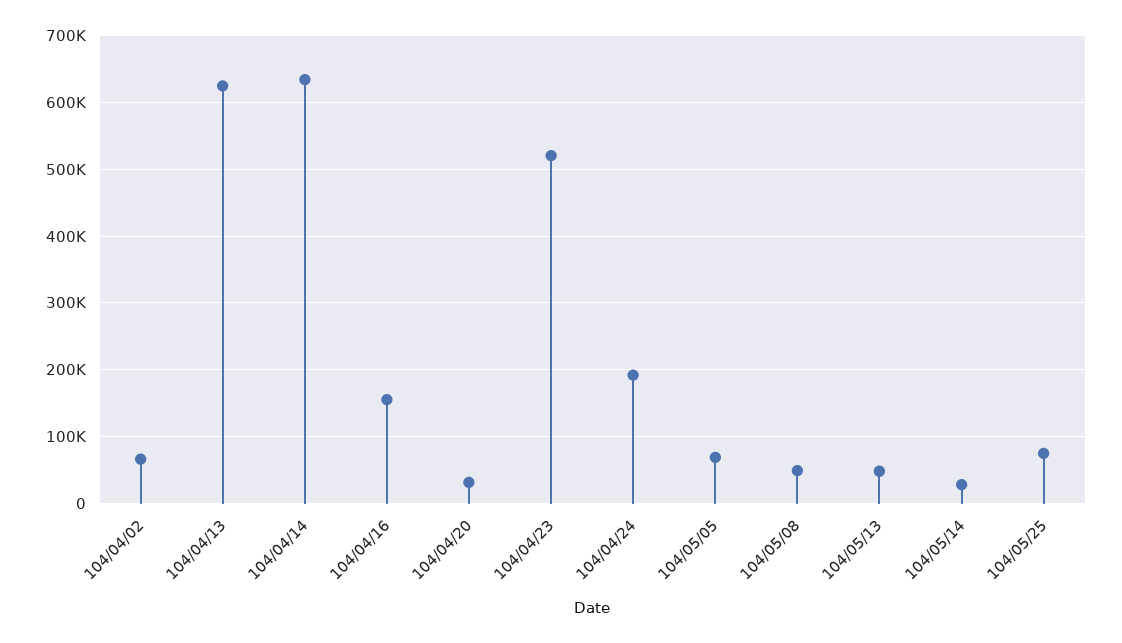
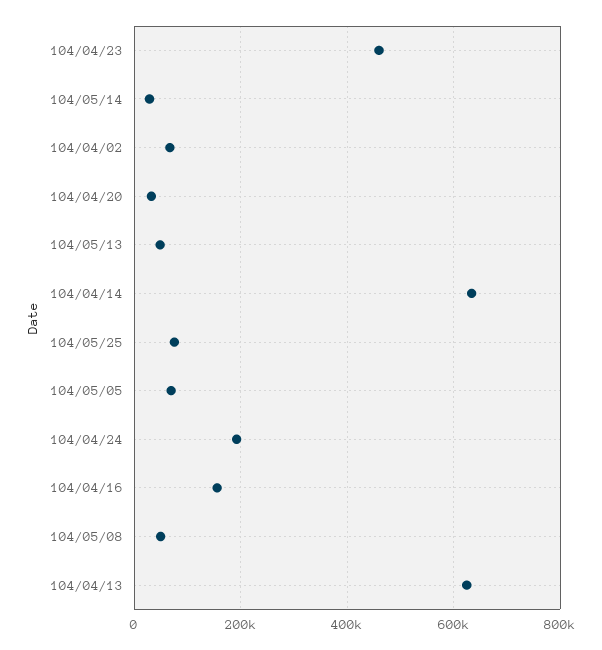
104/04/23: 520000 -> 460000

